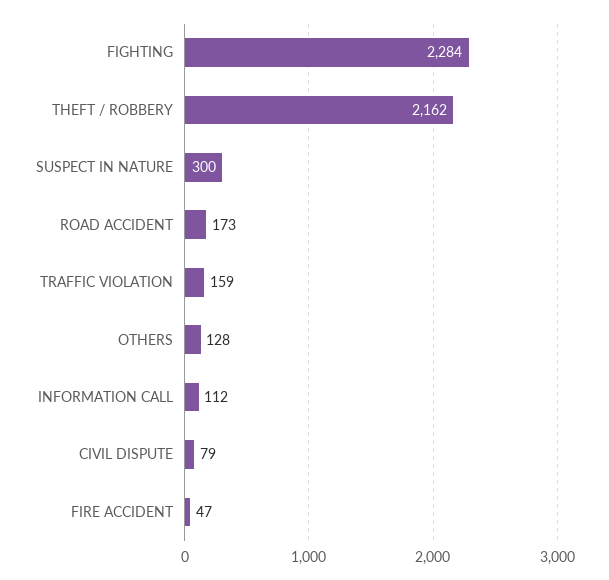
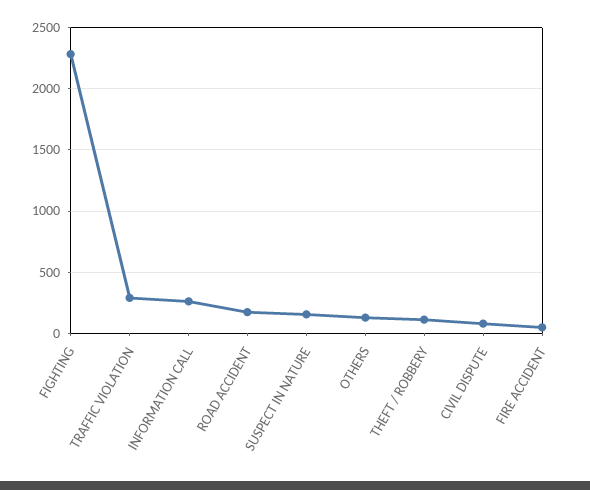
THEFT / ROBBERY: 2162 -> 100
SUSPECT IN NATURE: 300 -> 150
TRAFFIC VIOLATION: 159 -> 300
INFORMATION CALL: 112 -> 250

